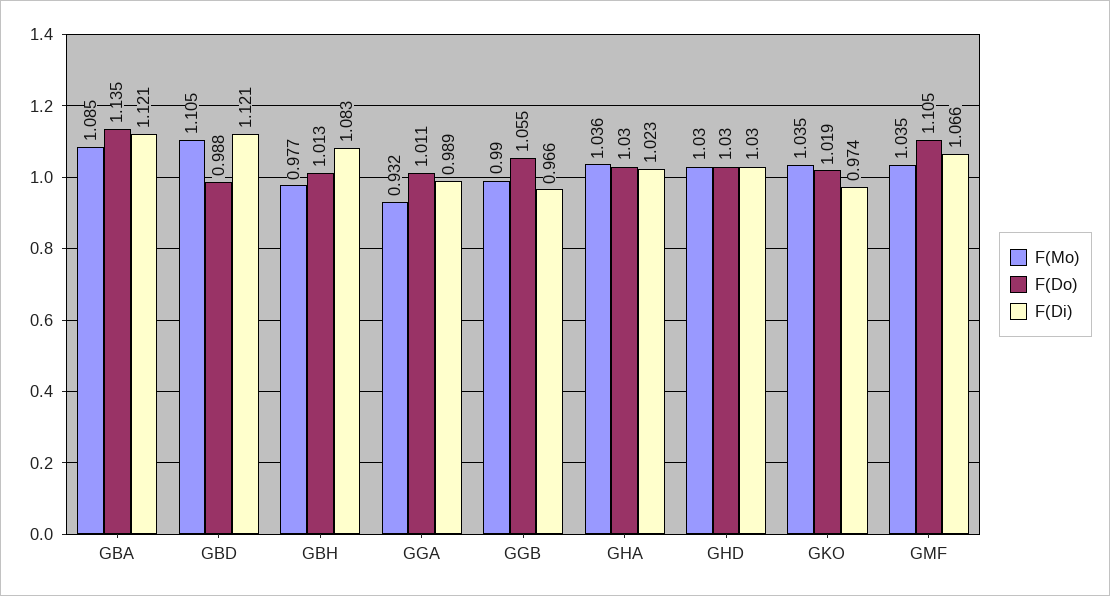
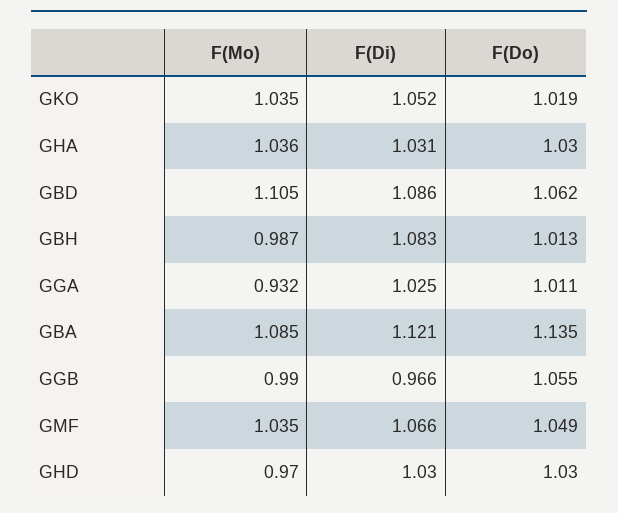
F(Do), GBD: 0.988 -> 1.062
F(Di), GBD: 1.121 -> 1.086
F(Mo), GBH: 0.977 -> 0.987
F(Di), GGA: 0.989 -> 1.025
F(Di), GHA: 1.023 -> 1.031
F(Mo), GHD: 1.03 -> 0.97
F(Di), GKO: 0.974 -> 1.052
F(Do), GMF: 1.105 -> 1.049

